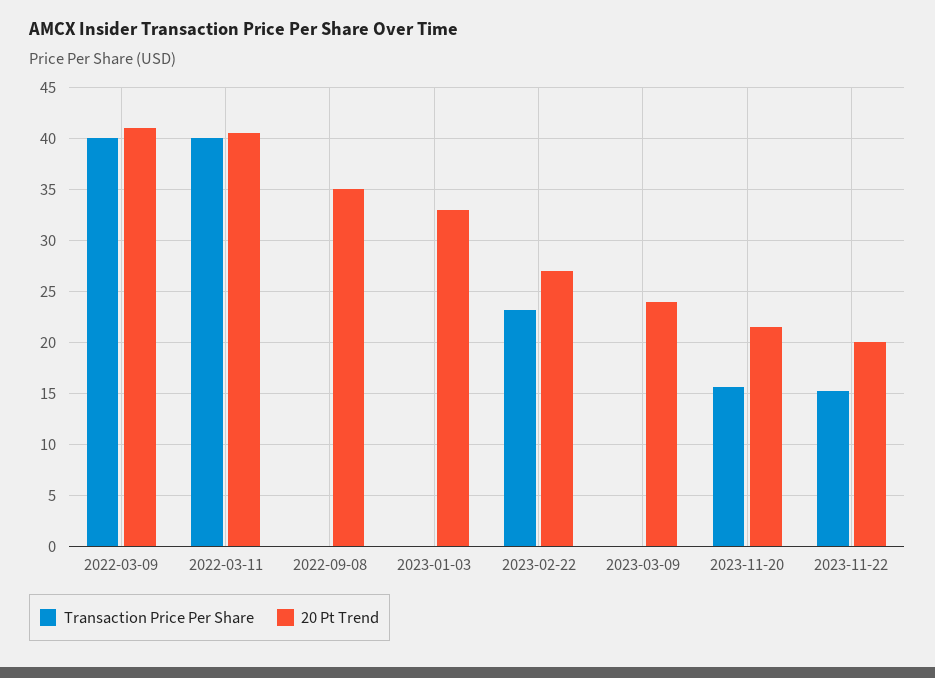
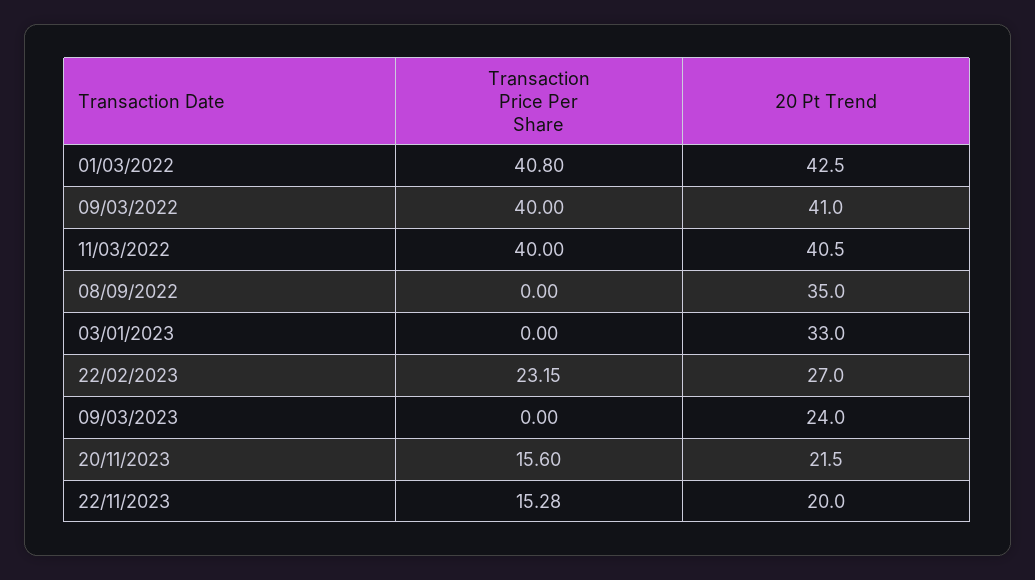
Transaction Price Per Share, 01/03/2022: none -> 40.8
20 Pt Trend, 01/03/2022: none -> 42.5

